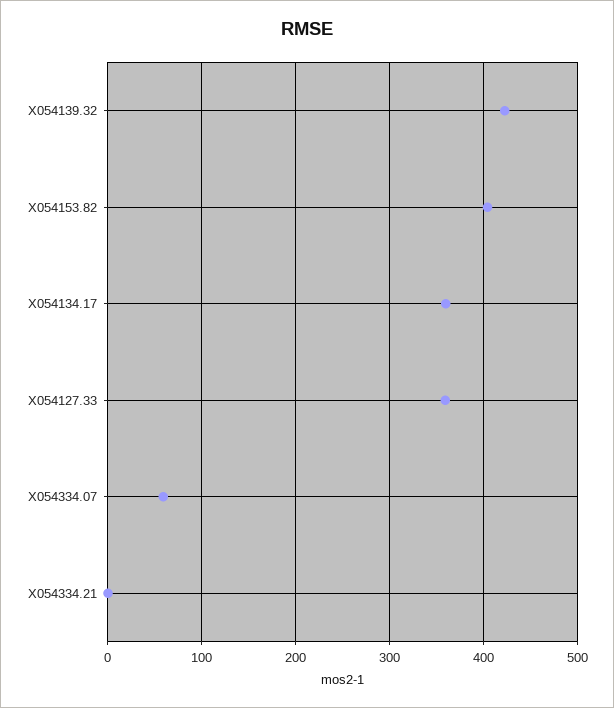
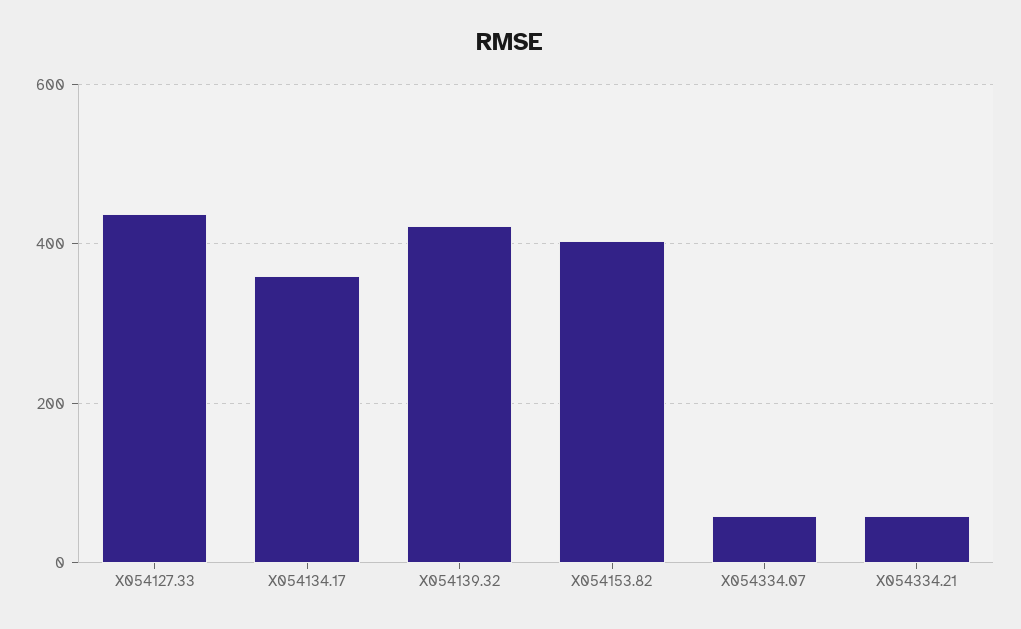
X054127.33: 360 -> 440
X054334.21: 0 -> 60

